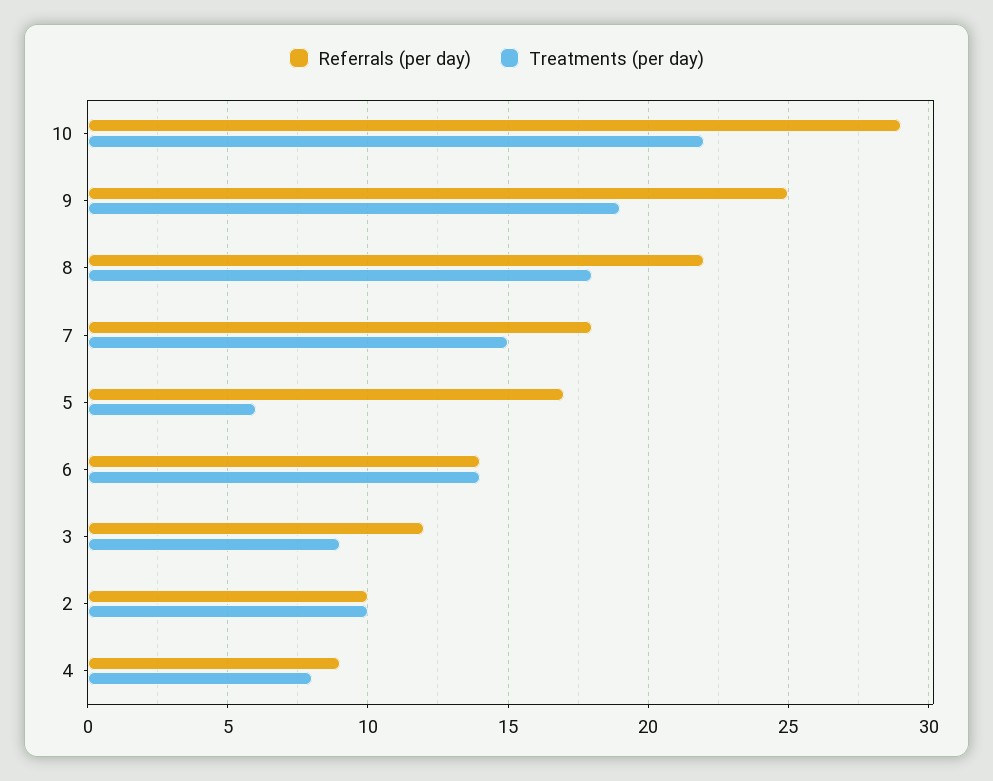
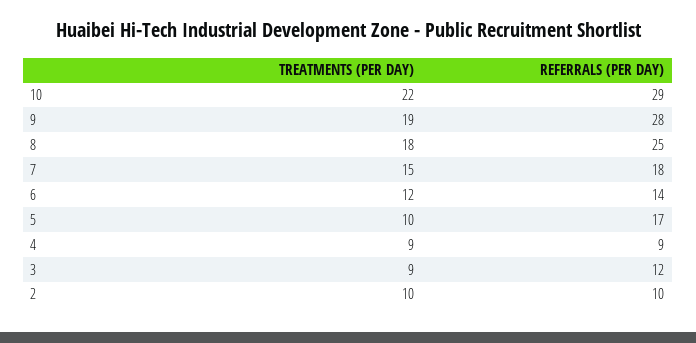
Referrals (per day), 9: 25 -> 28
Referrals (per day), 8: 22 -> 25
Treatments (per day), 5: 6 -> 10
Treatments (per day), 6: 14 -> 12
Treatments (per day), 4: 8 -> 9

